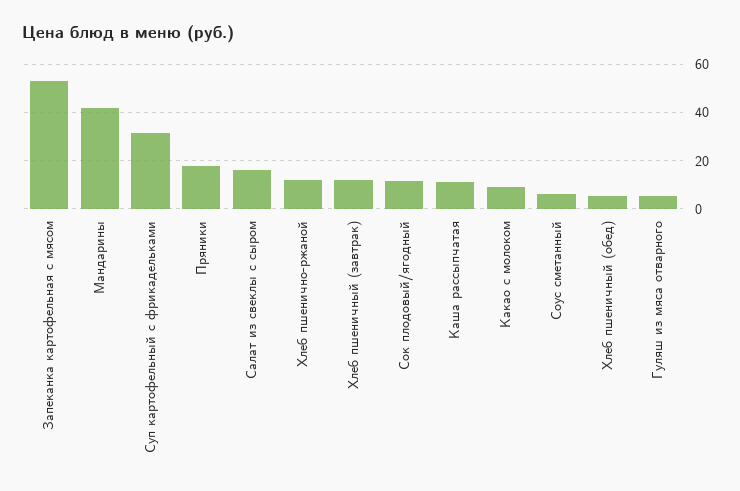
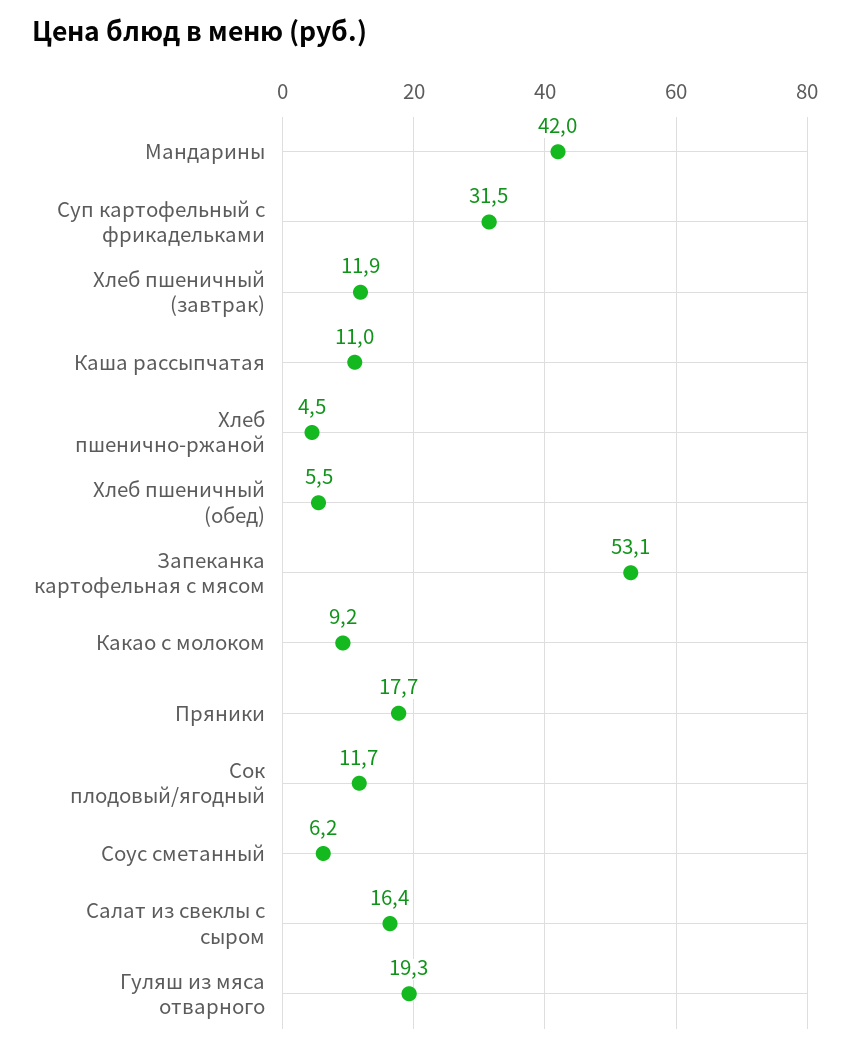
Хлеб пшенично-ржаной: 12.5 -> 4.5
Гуляш из мяса отварного: 5 -> 19.3

